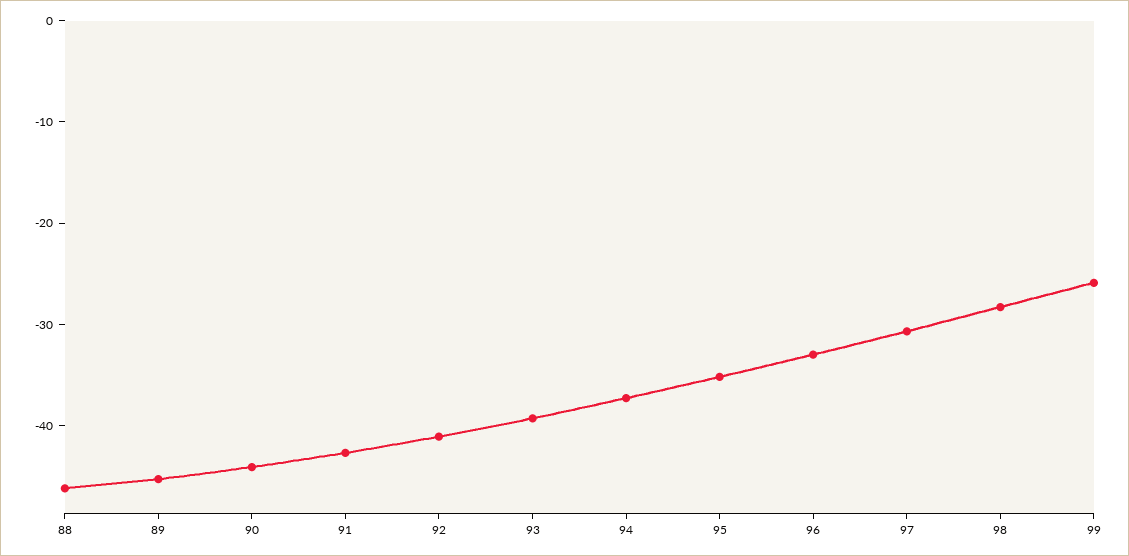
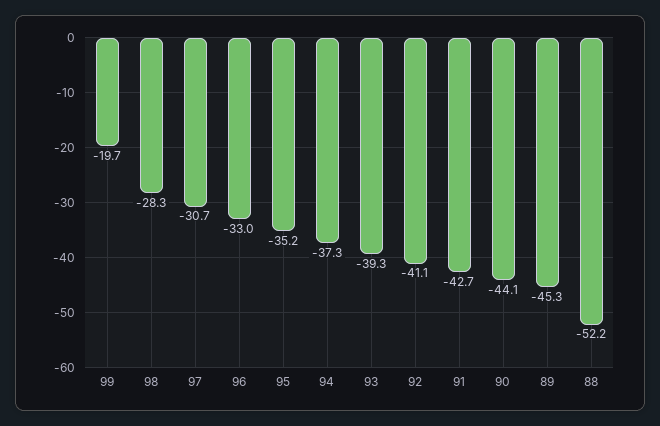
88: -46 -> -52.2
99: -26 -> -19.7

